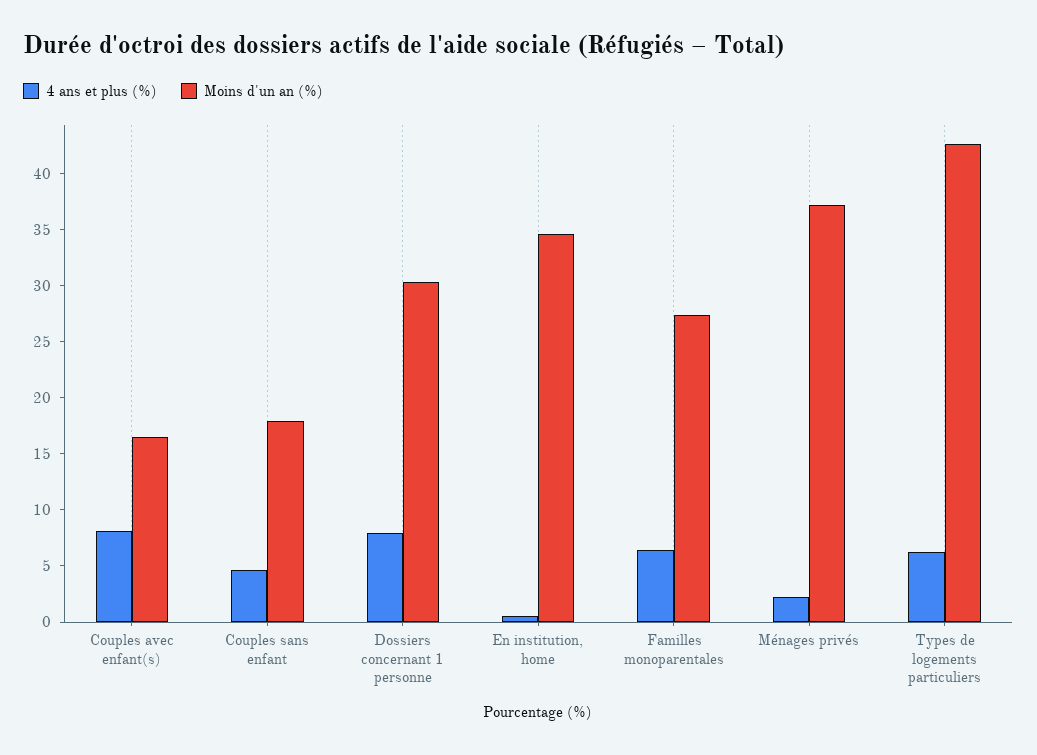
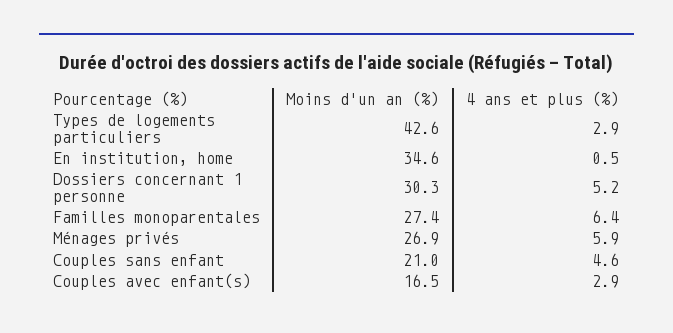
4 ans et plus (%), Couples avec enfant(s): 8 -> 2.9
Moins d'un an (%), Couples sans enfant: 18 -> 21
4 ans et plus (%), Dossiers concernant 1 personne: 8 -> 5.2
4 ans et plus (%), Ménages privés: 2 -> 5.9
Moins d'un an (%), Ménages privés: 37 -> 26.9
4 ans et plus (%), Types de logements particuliers: 6 -> 2.9

